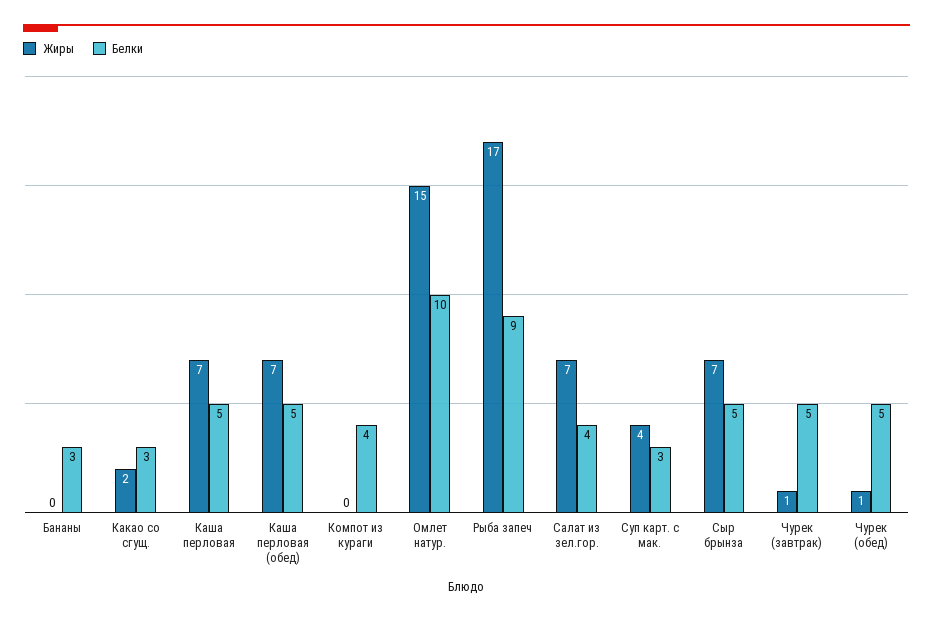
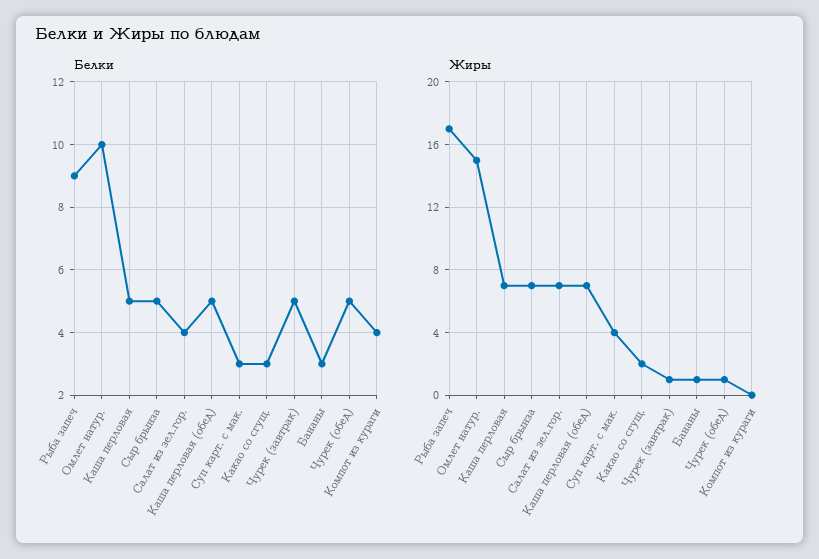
Жиры, Бананы: 0 -> 1

